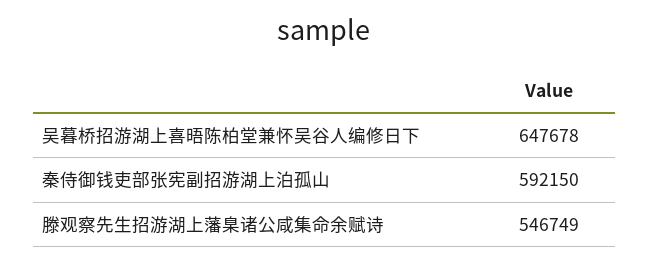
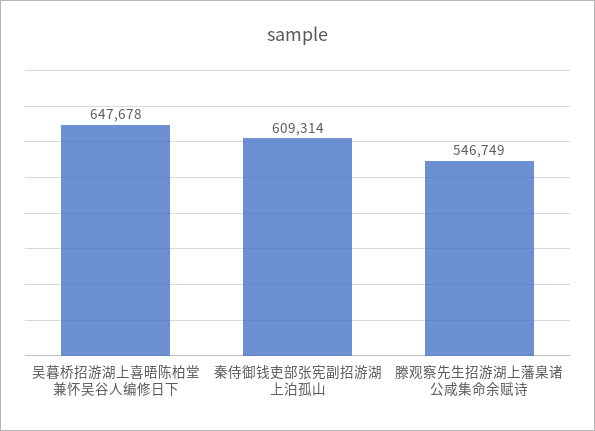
秦侍御钱吏部张宪副招游湖上泊孤山: 592150 -> 609314

